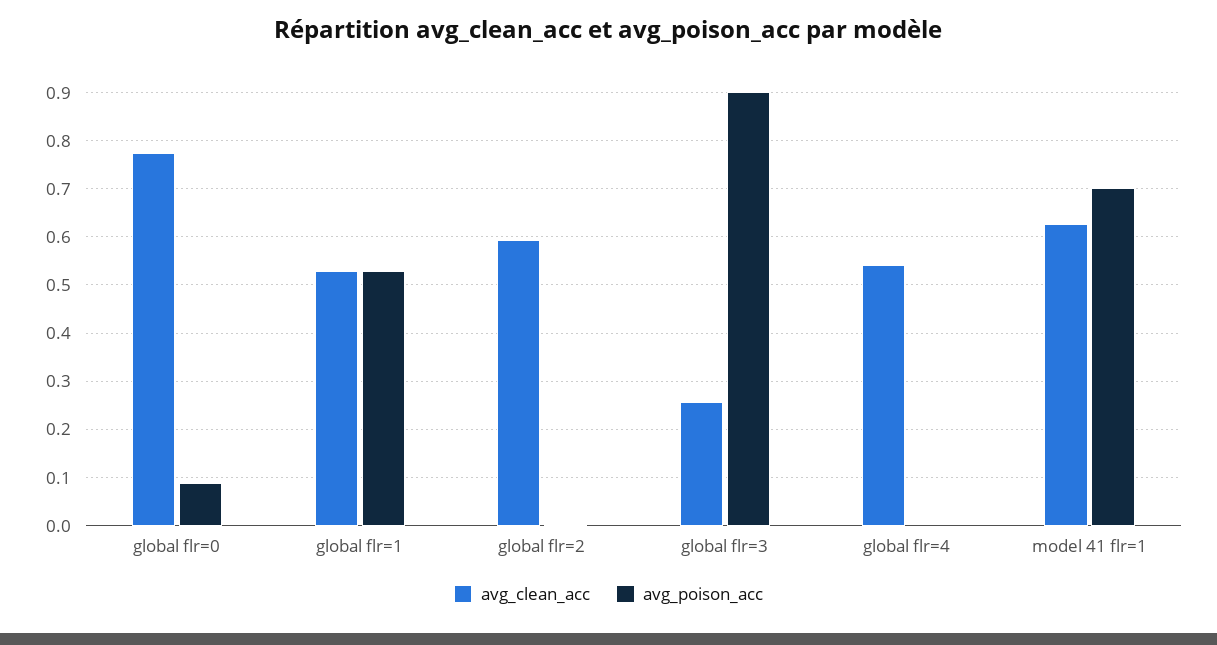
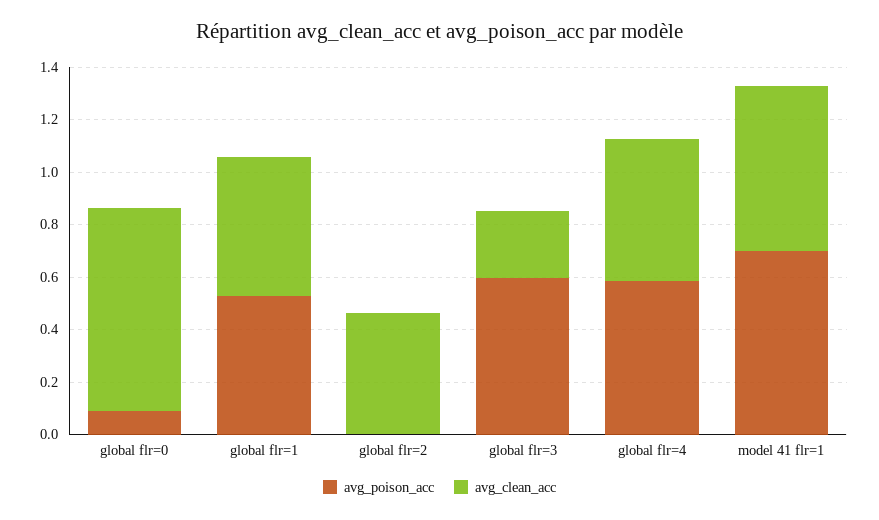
avg_clean_acc, global flr=2: 0.6 -> 0.45
avg_poison_acc, global flr=3: 0.9 -> 0.6
avg_poison_acc, global flr=4: 0 -> 0.6

